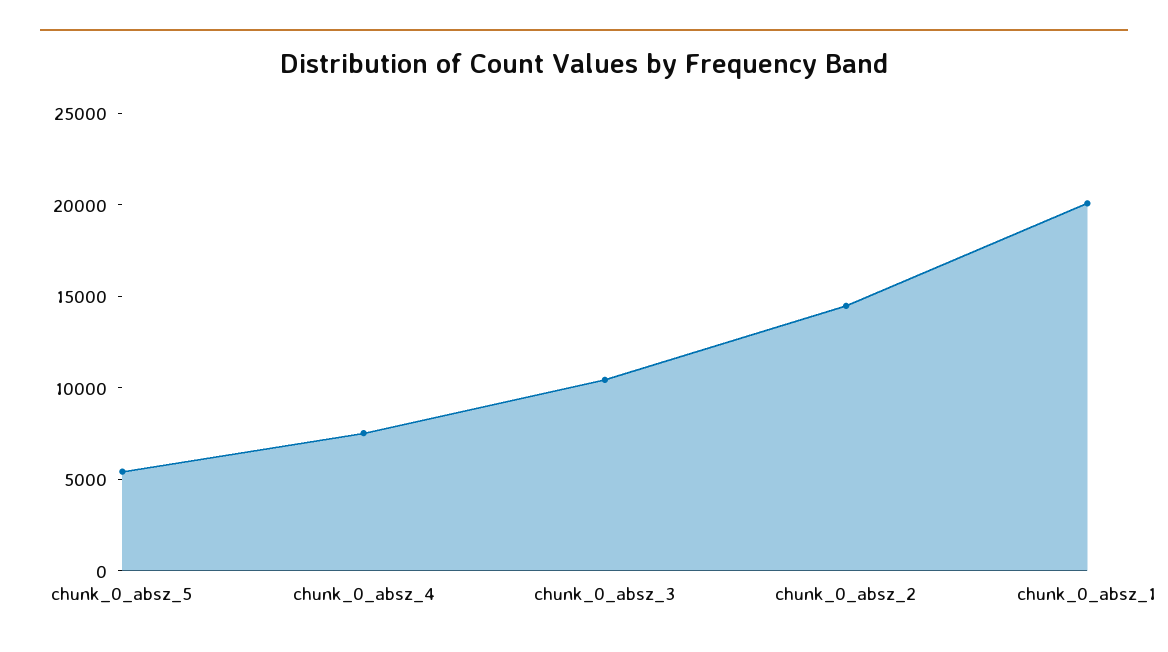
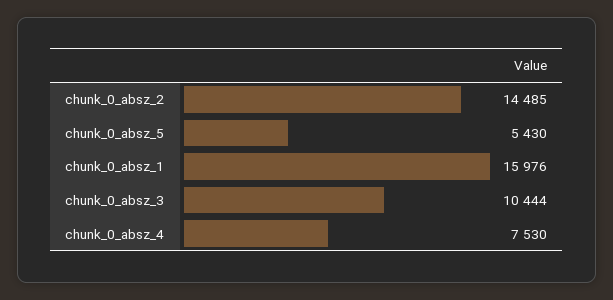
chunk_0_absz_1: 20000 -> 15976

